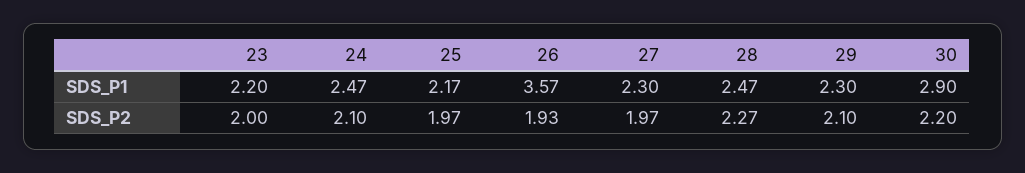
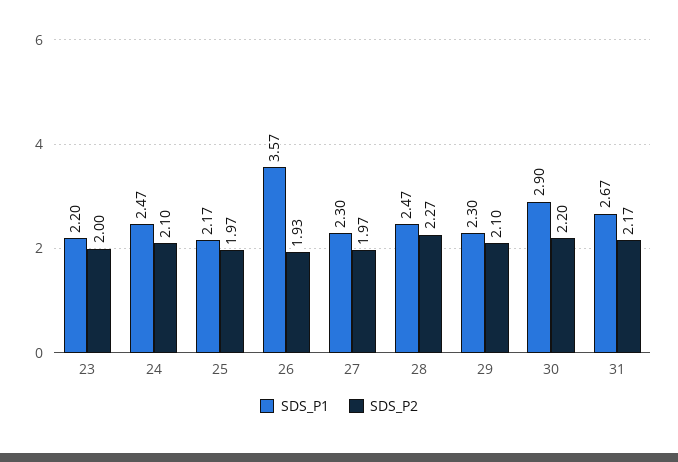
SDS_P1, 31: none -> 2.67
SDS_P2, 31: none -> 2.17

